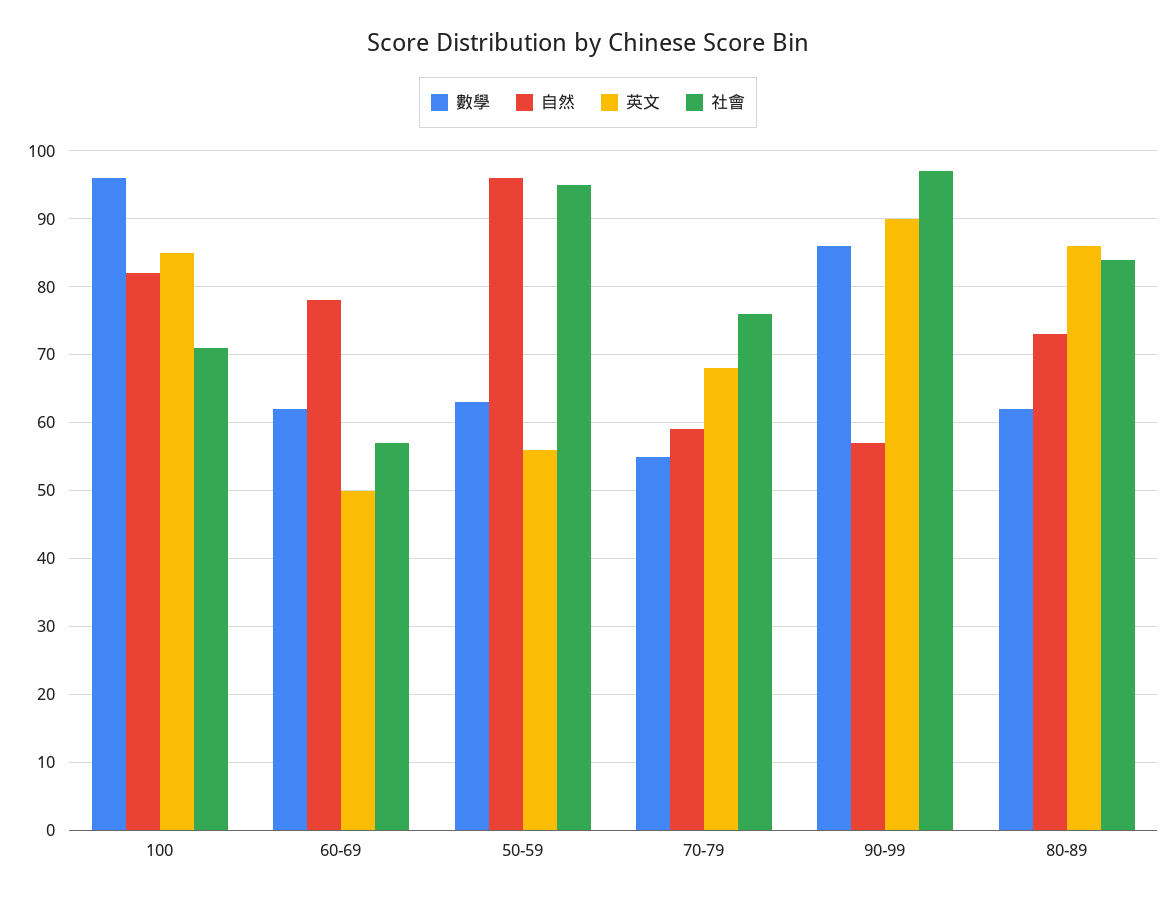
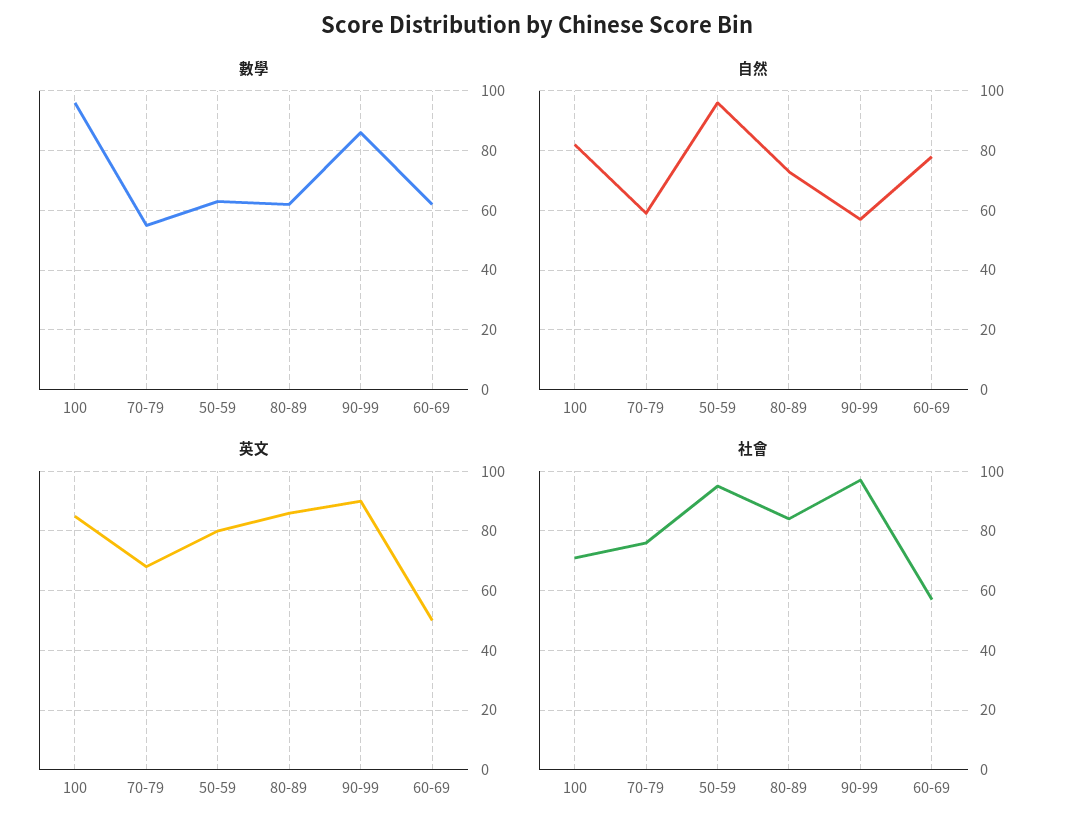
英文, 50-59: 56 -> 80

